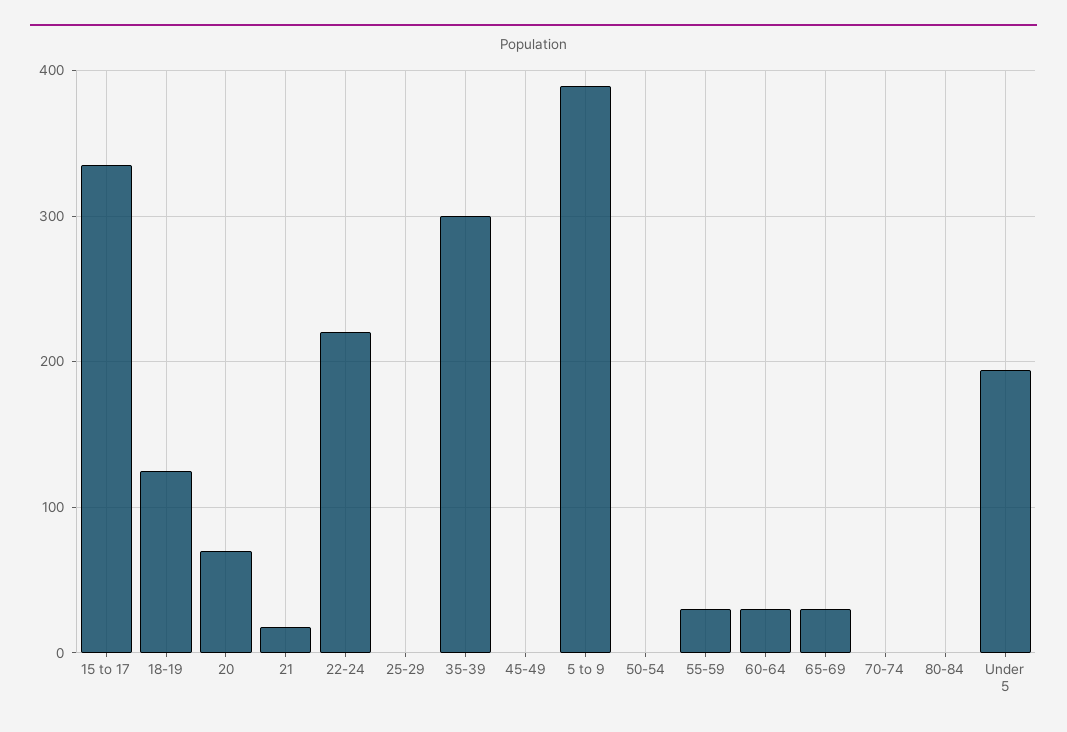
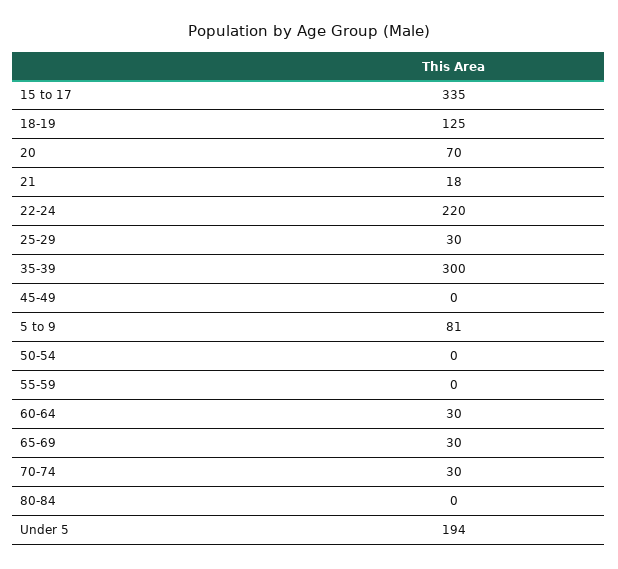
25-29: 0 -> 30
5 to 9: 390 -> 81
55-59: 30 -> 0
70-74: 0 -> 30

